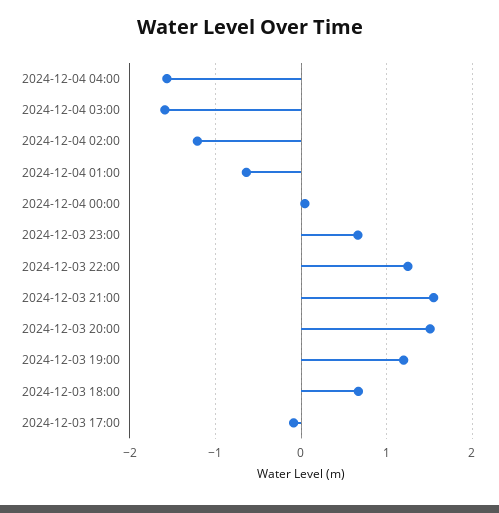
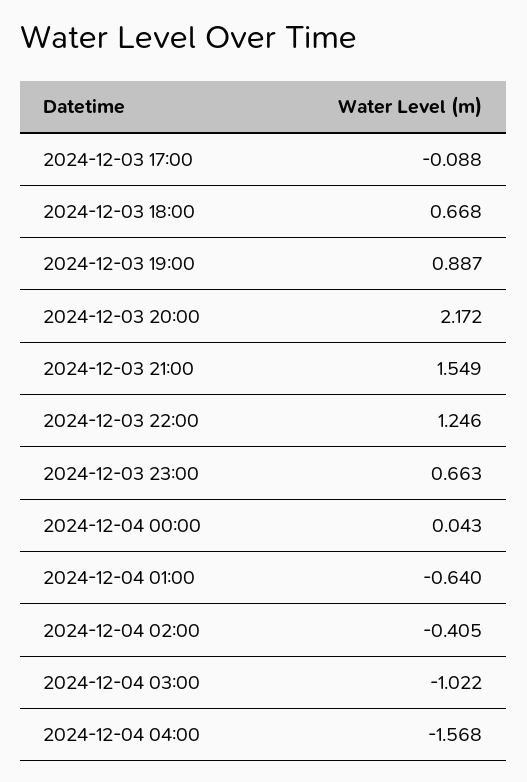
2024-12-04 03:00: -1.6 -> -1.022
2024-12-04 02:00: -1.2 -> -0.405
2024-12-03 20:00: 1.5 -> 2.172
2024-12-03 19:00: 1.2 -> 0.887

